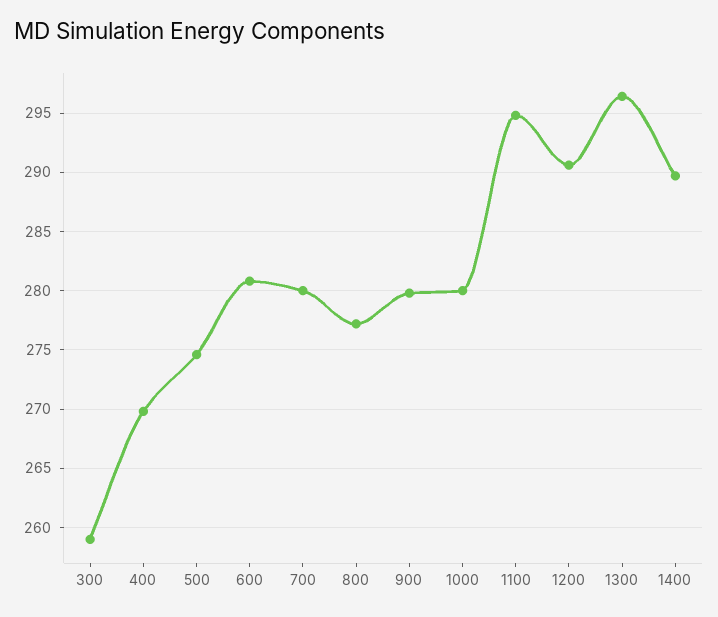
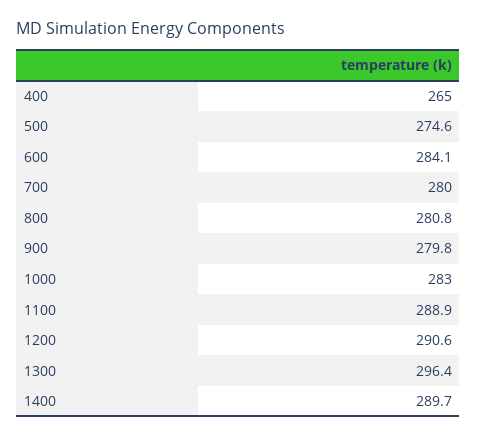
300: 259 -> none
400: 270 -> 265
600: 281 -> 284.1
800: 277 -> 280.8
1000: 280 -> 283
1100: 295 -> 288.9

